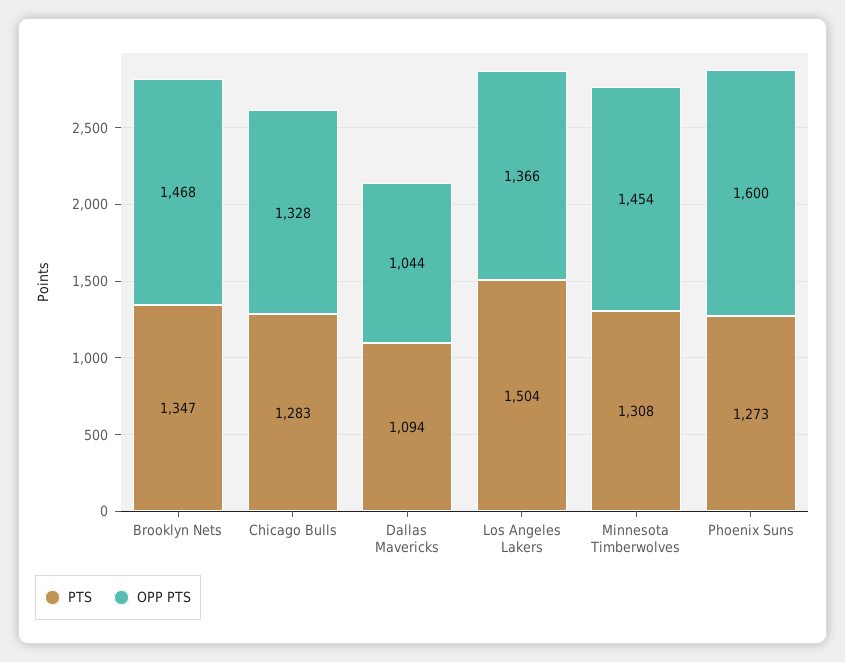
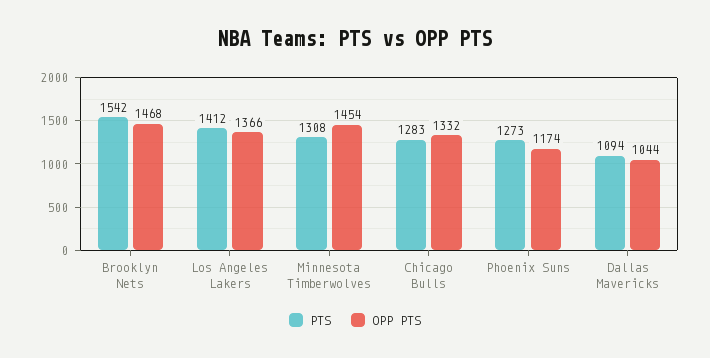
PTS, Brooklyn Nets: 1347 -> 1542
OPP PTS, Chicago Bulls: 1328 -> 1332
PTS, Los Angeles Lakers: 1504 -> 1412
OPP PTS, Phoenix Suns: 1600 -> 1174

